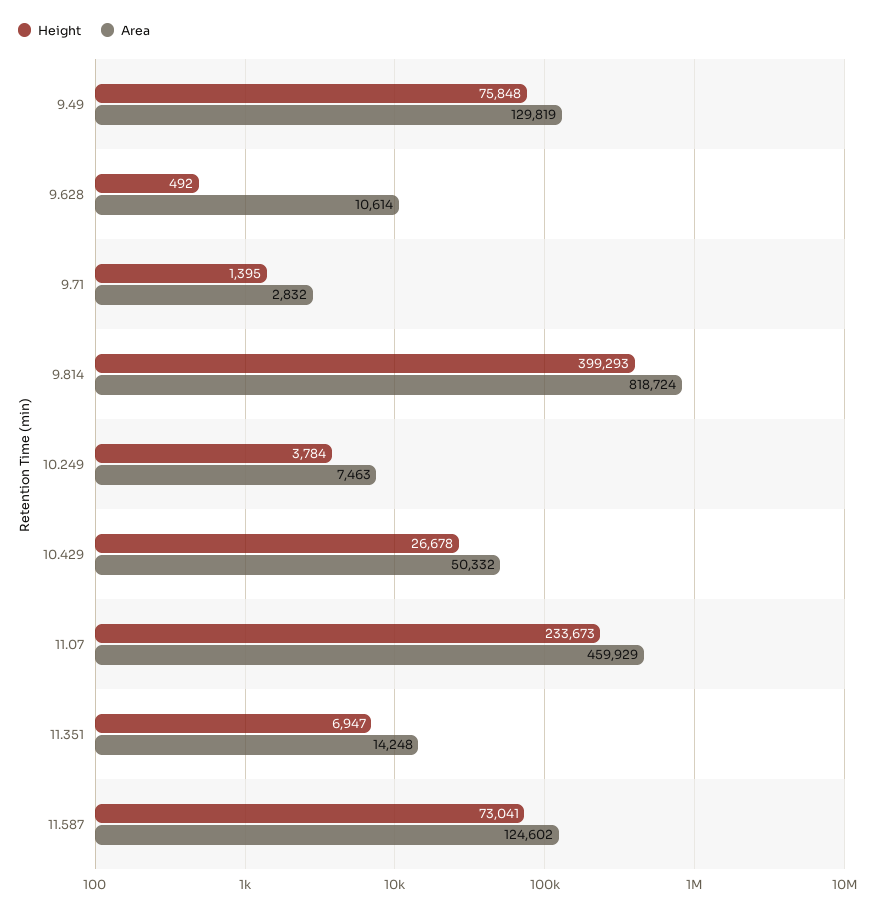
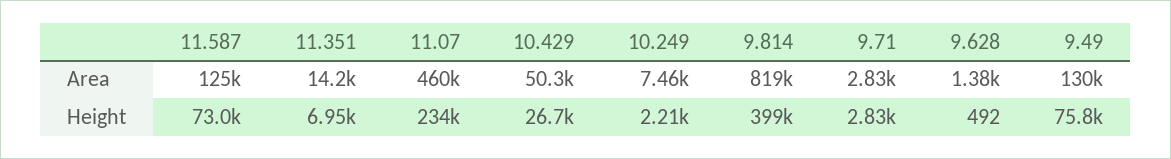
Area, 9.628: 10614 -> 1380
Height, 9.71: 1395 -> 2830
Height, 10.249: 3784 -> 2210

